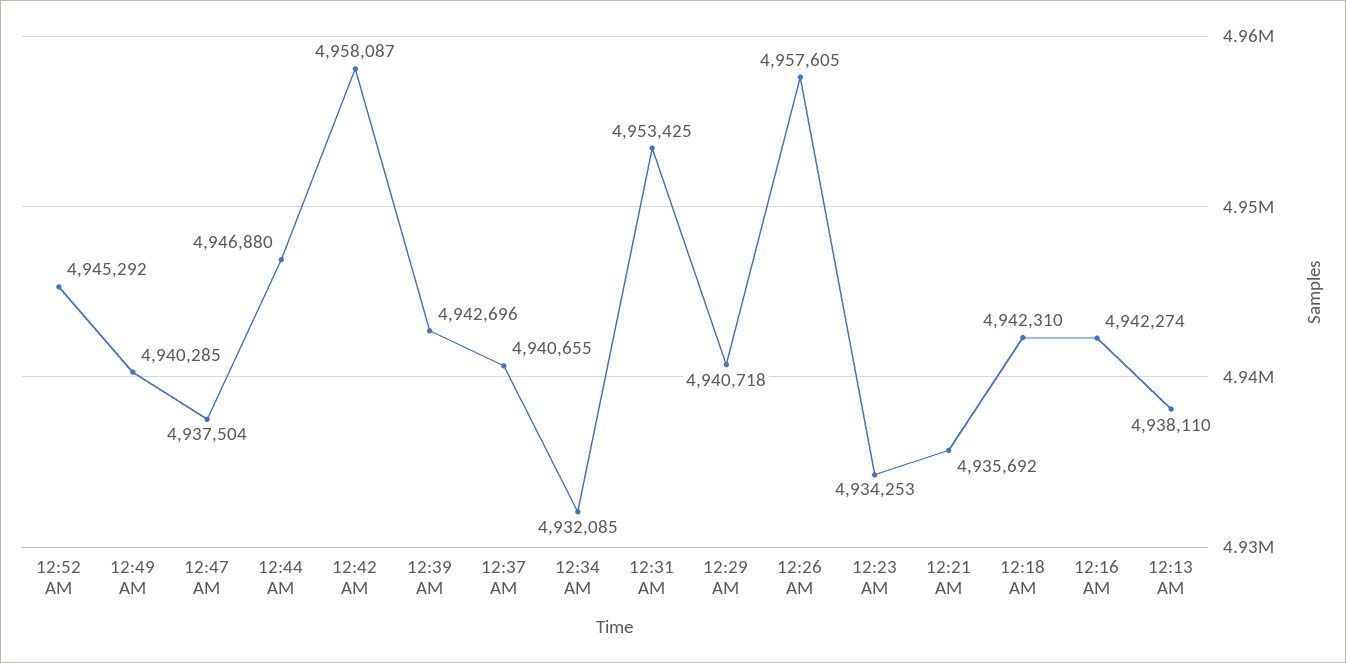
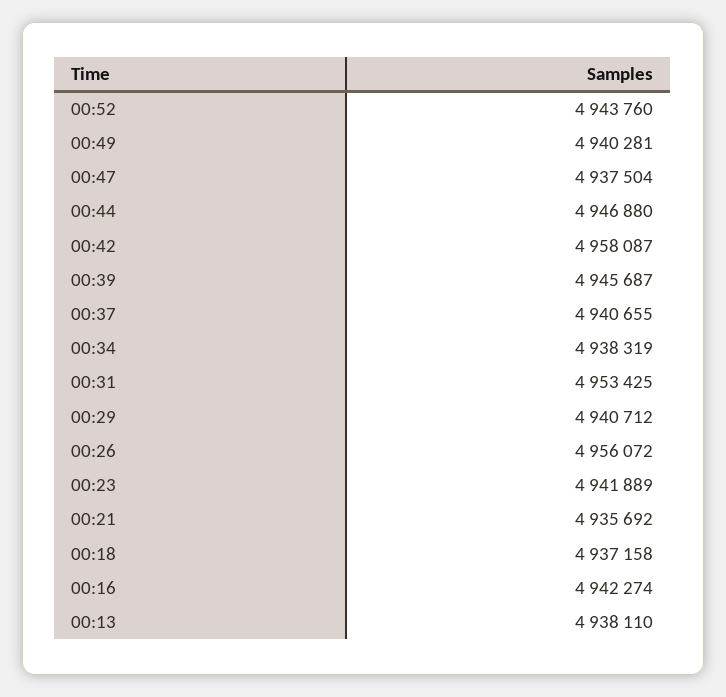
12:52 AM: 4945292 -> 4943760
12:49 AM: 4940285 -> 4940281
12:39 AM: 4942696 -> 4945687
12:34 AM: 4932085 -> 4938319
12:29 AM: 4940718 -> 4940712
12:26 AM: 4957605 -> 4956072
12:23 AM: 4934253 -> 4941889
12:18 AM: 4942310 -> 4937158

